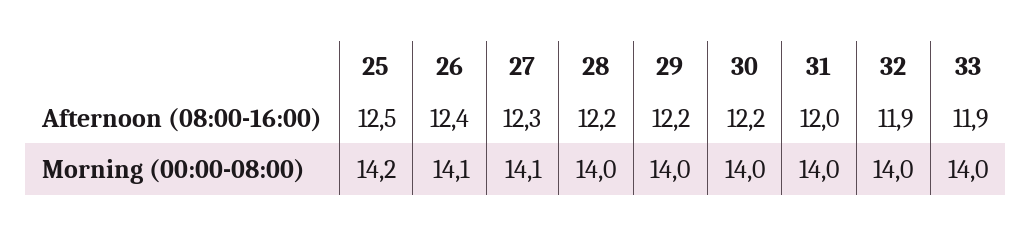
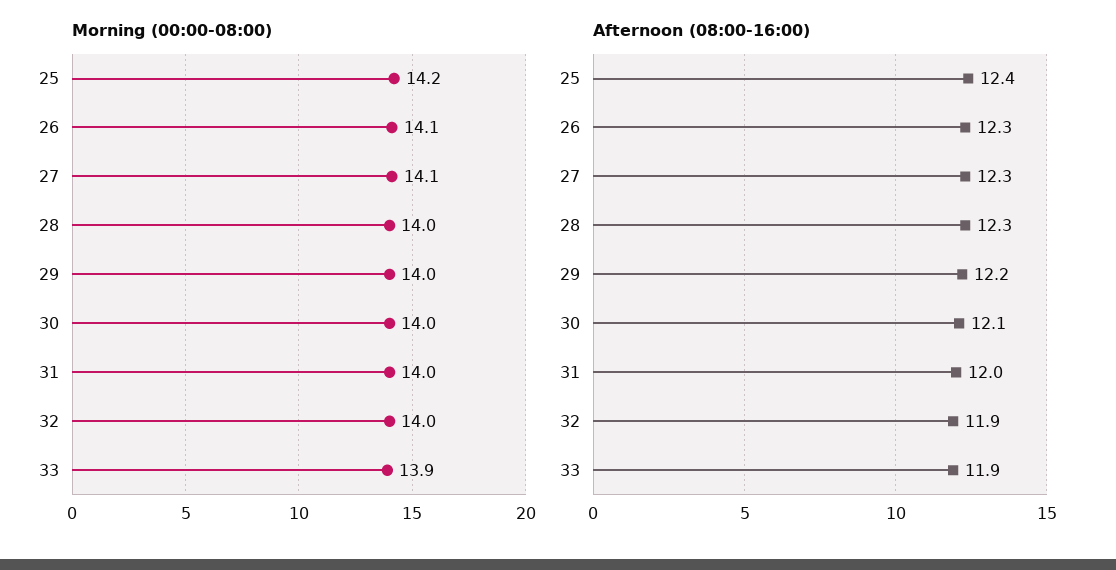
Afternoon (08:00-16:00), 25: 12.5 -> 12.4
Afternoon (08:00-16:00), 26: 12.4 -> 12.3
Afternoon (08:00-16:00), 28: 12.2 -> 12.3
Afternoon (08:00-16:00), 30: 12.2 -> 12.1
Morning (00:00-08:00), 33: 14 -> 13.9

